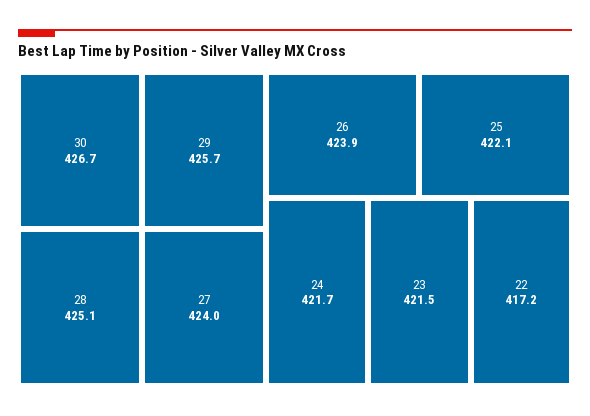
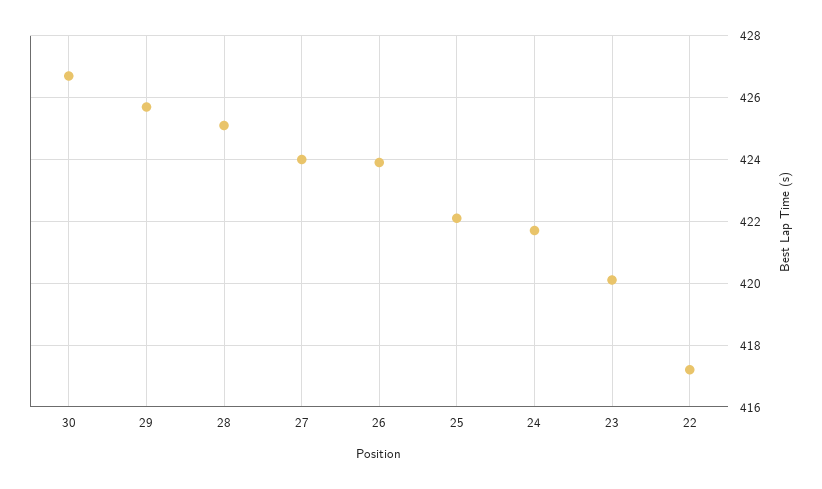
23: 421.5 -> 420

